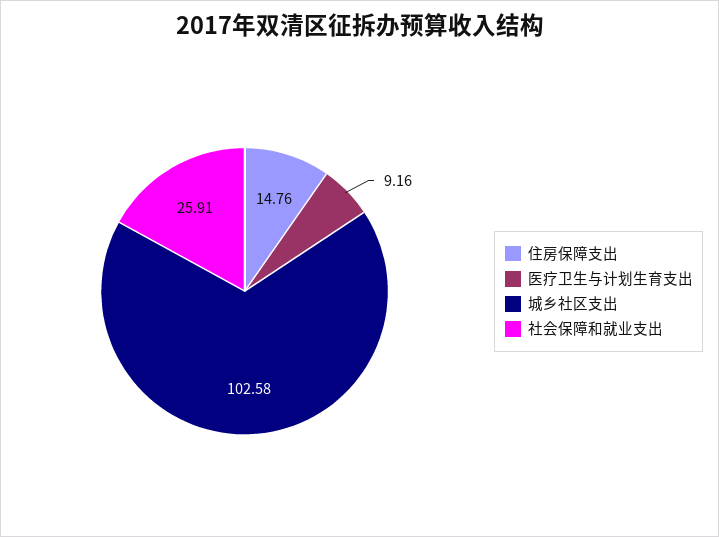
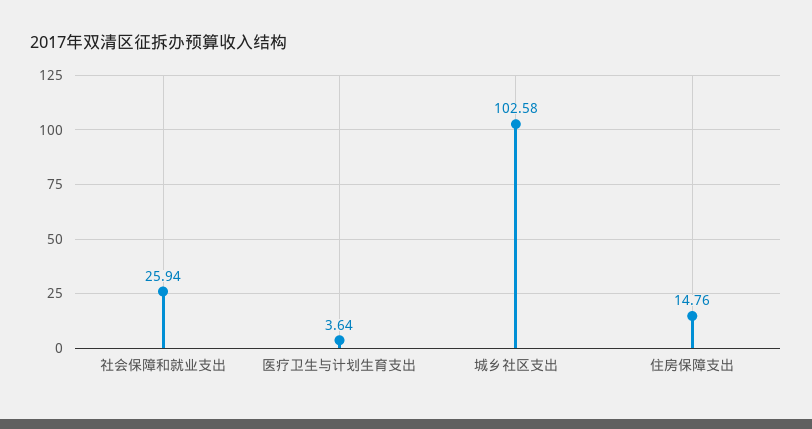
医疗卫生与计划生育支出: 9.16 -> 3.64
社会保障和就业支出: 25.91 -> 25.94

